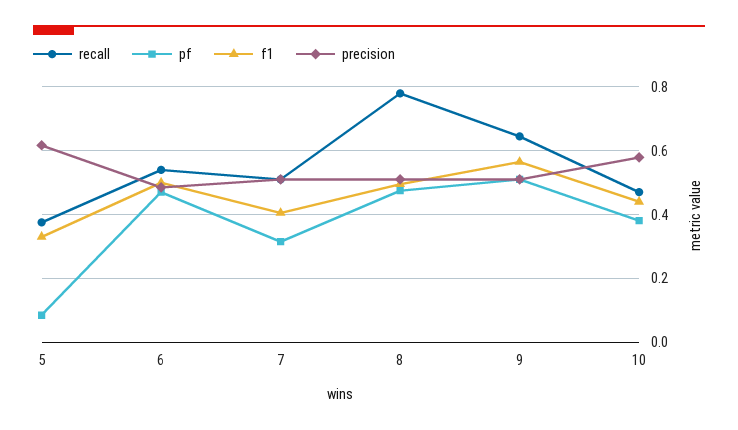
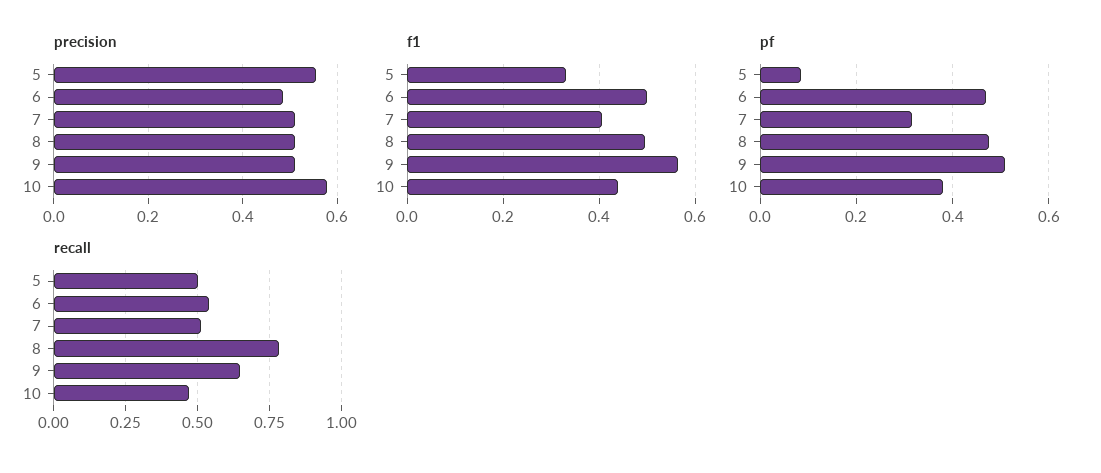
recall, 5: 0.38 -> 0.5
precision, 5: 0.62 -> 0.56

